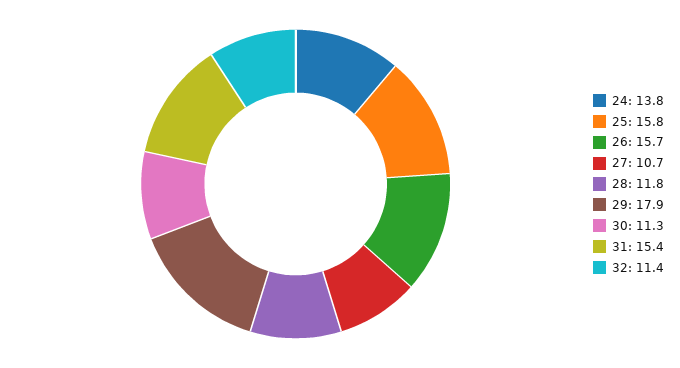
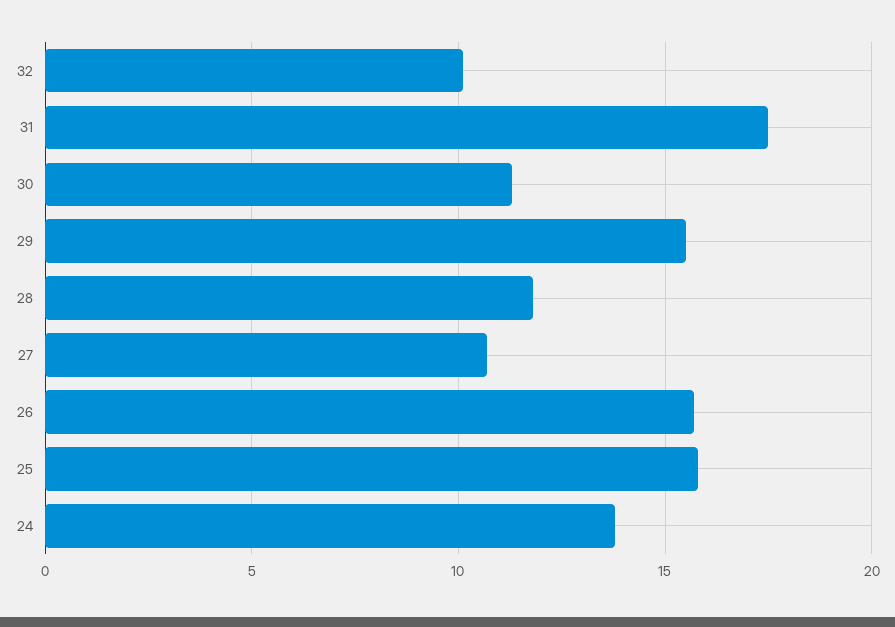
29: 17.9 -> 15.5
31: 15.4 -> 17.5
32: 11.4 -> 10

